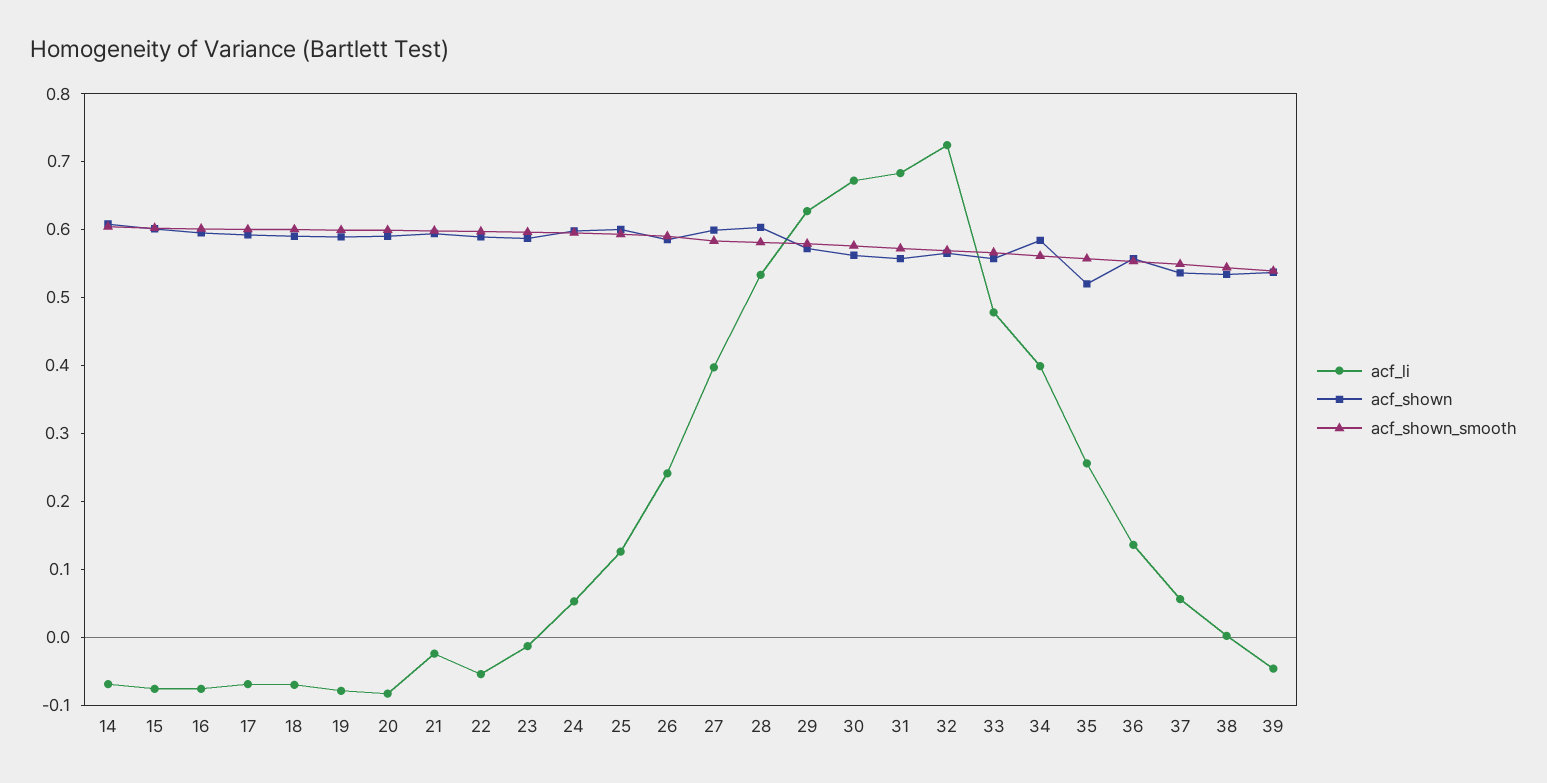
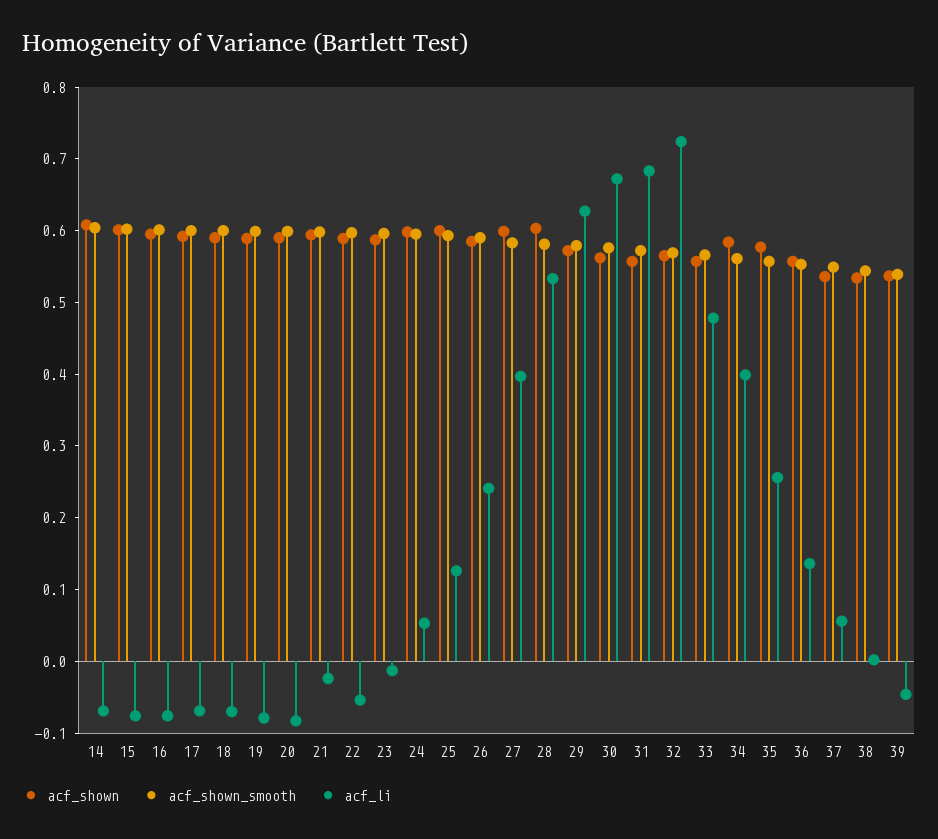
acf_shown, 35: 0.52 -> 0.58

